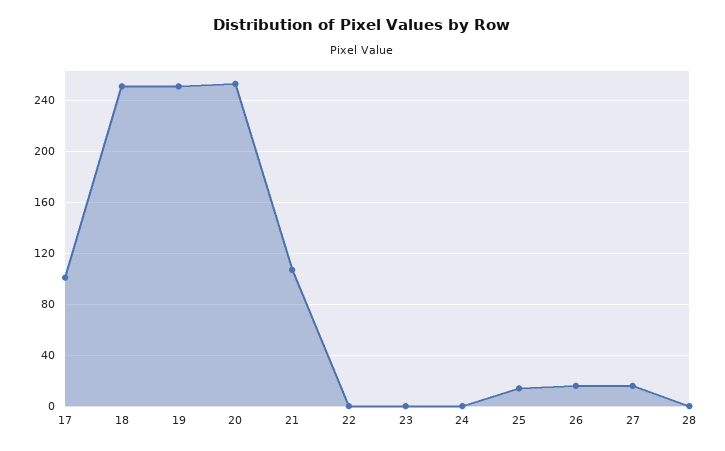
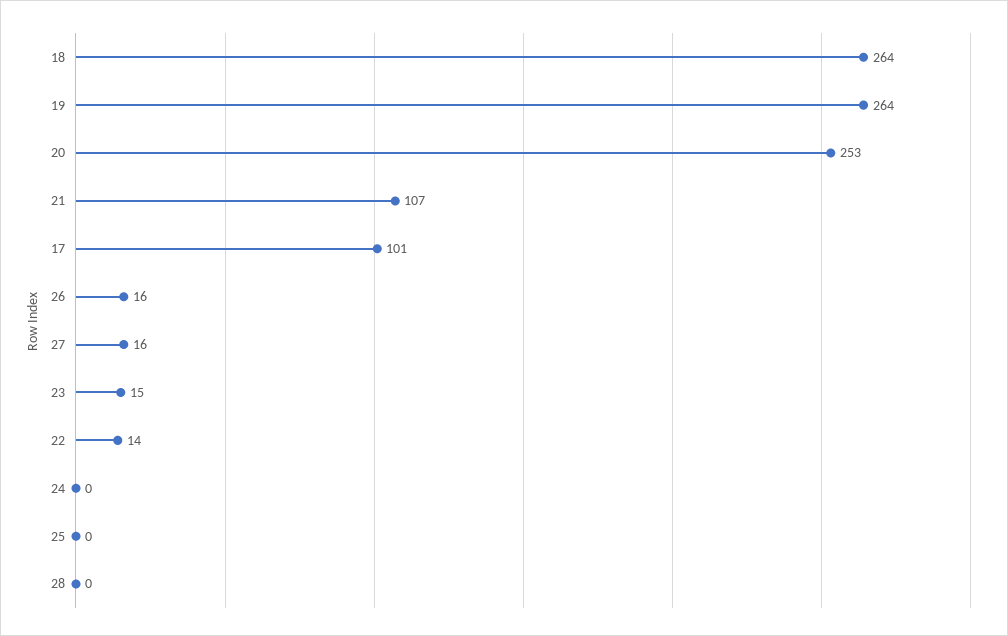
18: 250 -> 264
19: 250 -> 264
22: 0 -> 14
23: 0 -> 15
25: 15 -> 0

